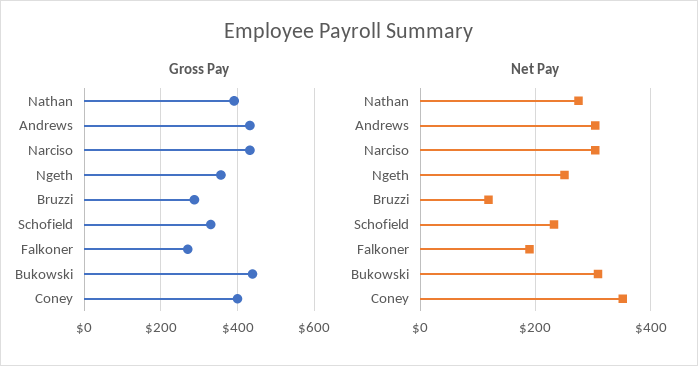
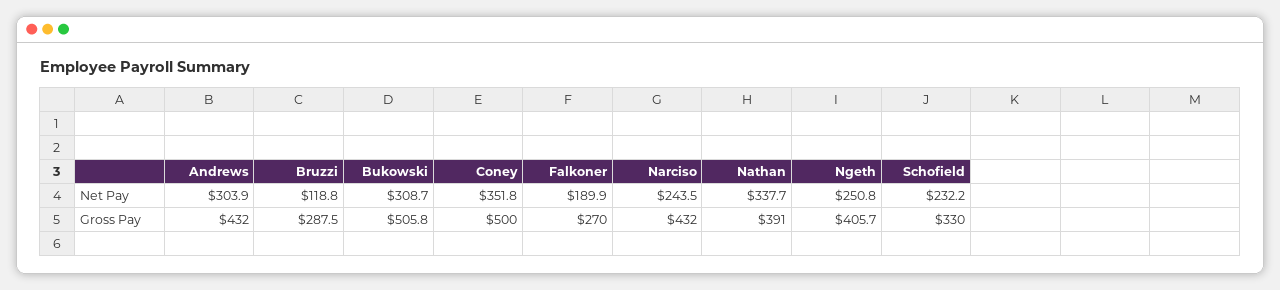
Gross Pay, Ngeth: 360 -> 405.7
Gross Pay, Bukowski: 440 -> 505.8
Gross Pay, Coney: 400 -> 500
Net Pay, Nathan: 280 -> 337.7
Net Pay, Narciso: 300 -> 243.5

